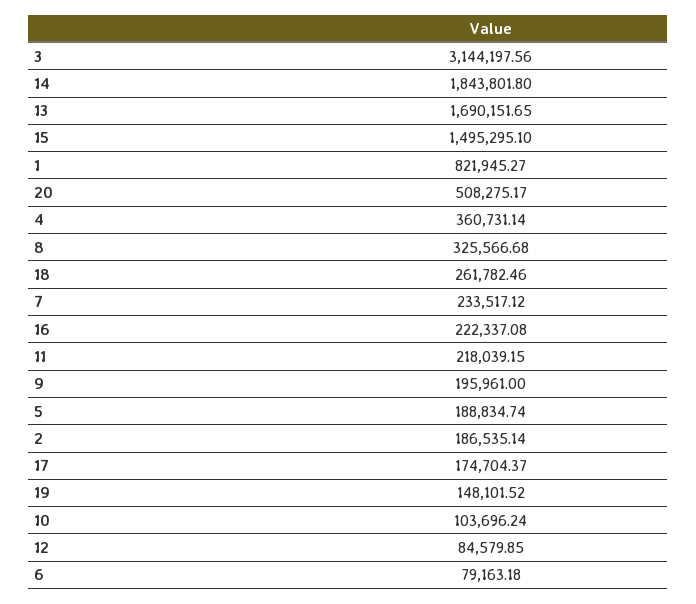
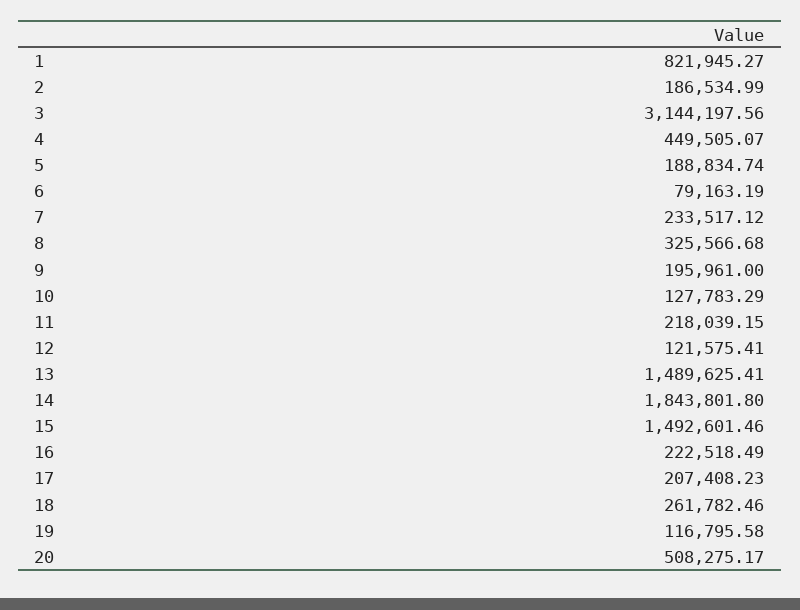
13: 1690151.65 -> 1489625.41
15: 1495295.1 -> 1492601.46
4: 360731.14 -> 449505.07
16: 222337.08 -> 222518.49
2: 186535.14 -> 186534.99
17: 174704.37 -> 207408.23
19: 148101.52 -> 116795.58
10: 103696.24 -> 127783.29
12: 84579.85 -> 121575.41
6: 79163.18 -> 79163.19

